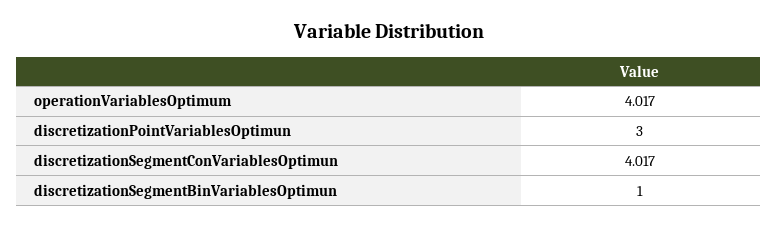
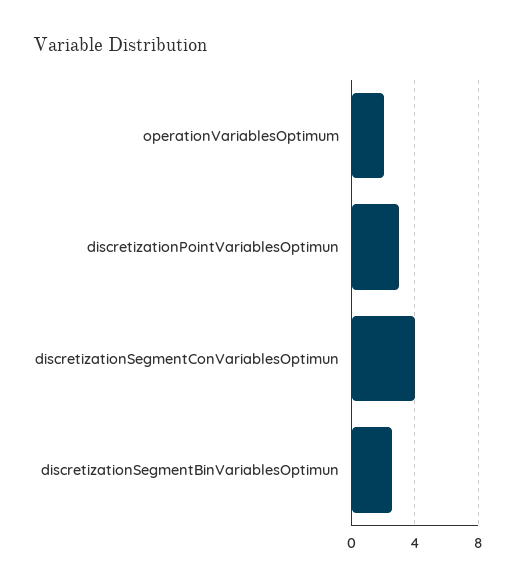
operationVariablesOptimum: 4.017 -> 2
discretizationSegmentBinVariablesOptimun: 1 -> 2.5

